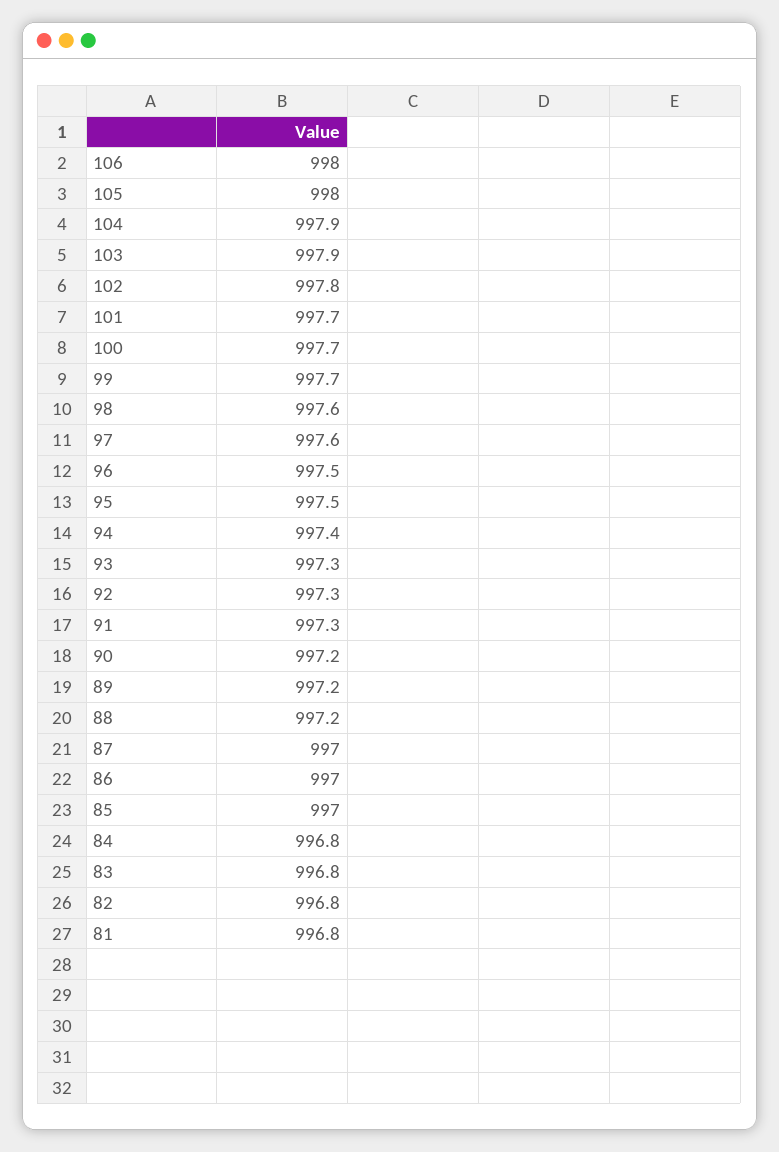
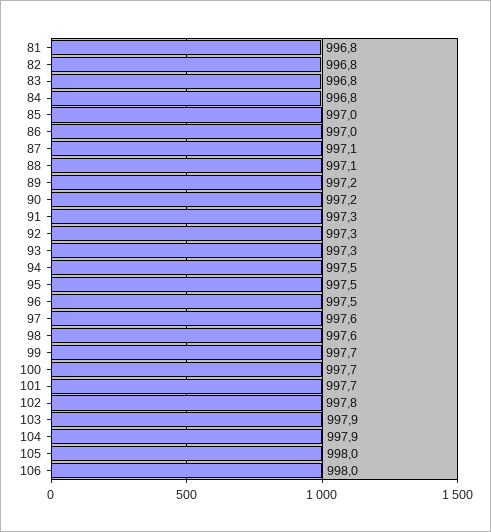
94: 997.4 -> 997.5
88: 997.2 -> 997.1
87: 997 -> 997.1

